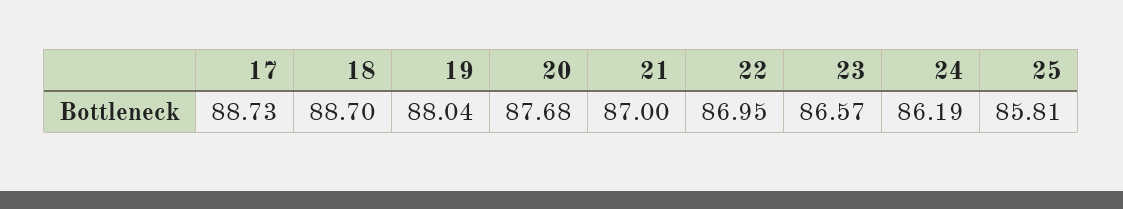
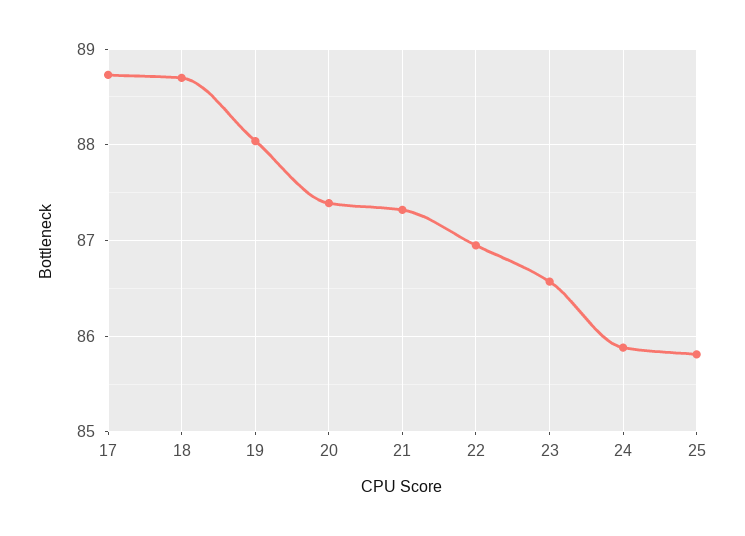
20: 87.68 -> 87.4
21: 87 -> 87.3
24: 86.19 -> 85.9

